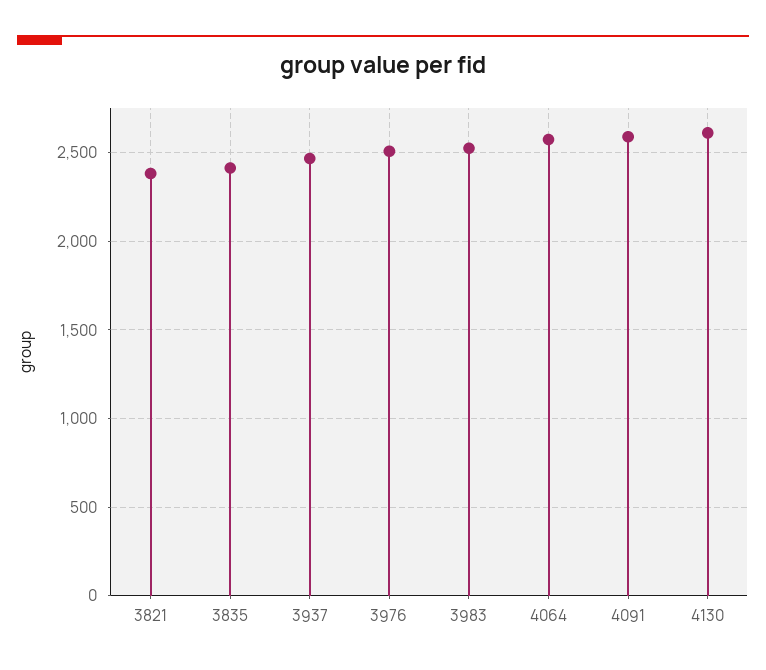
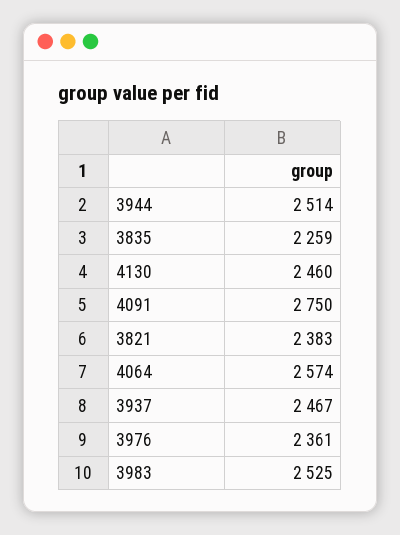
3835: 2400 -> 2259
3976: 2500 -> 2361
4091: 2600 -> 2750
4130: 2600 -> 2460
3944: none -> 2514

